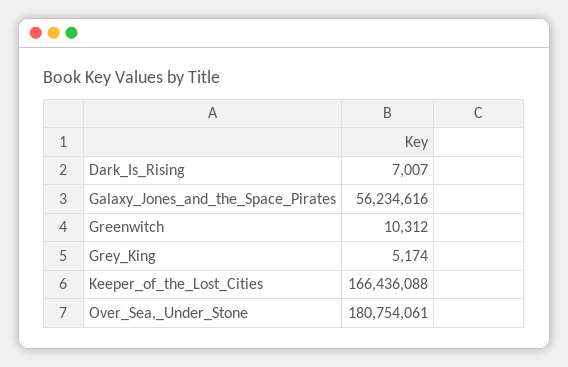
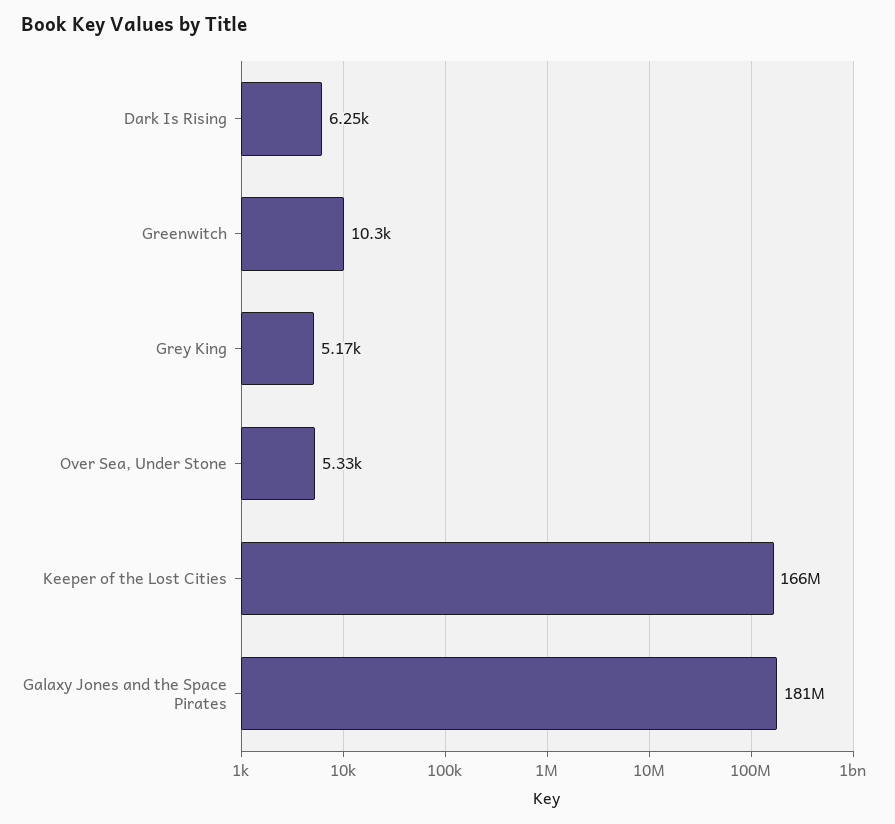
Dark_Is_Rising: 7007 -> 6250
Galaxy_Jones_and_the_Space_Pirates: 56234616 -> 181000000
Over_Sea,_Under_Stone: 180754061 -> 5330

